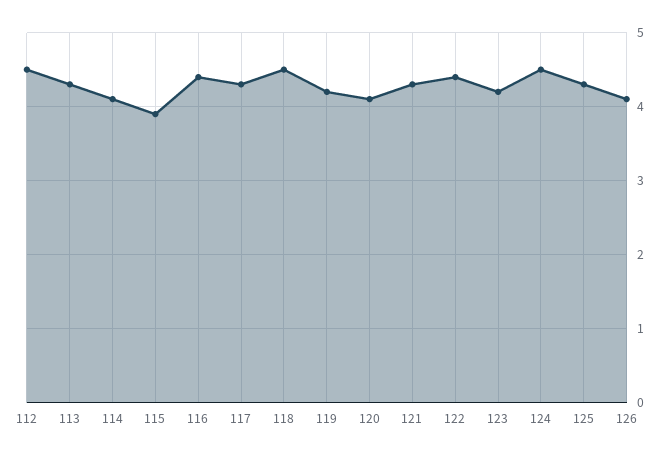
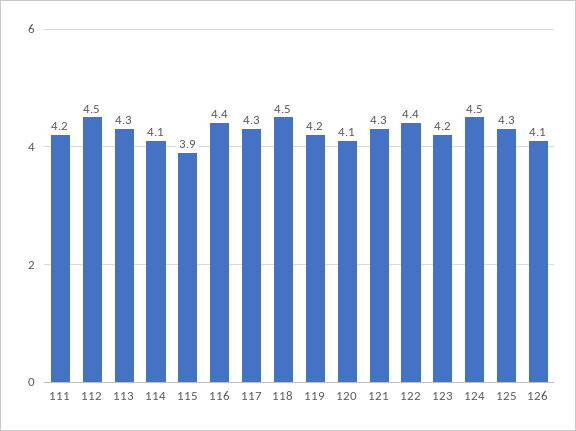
111: none -> 4.2

